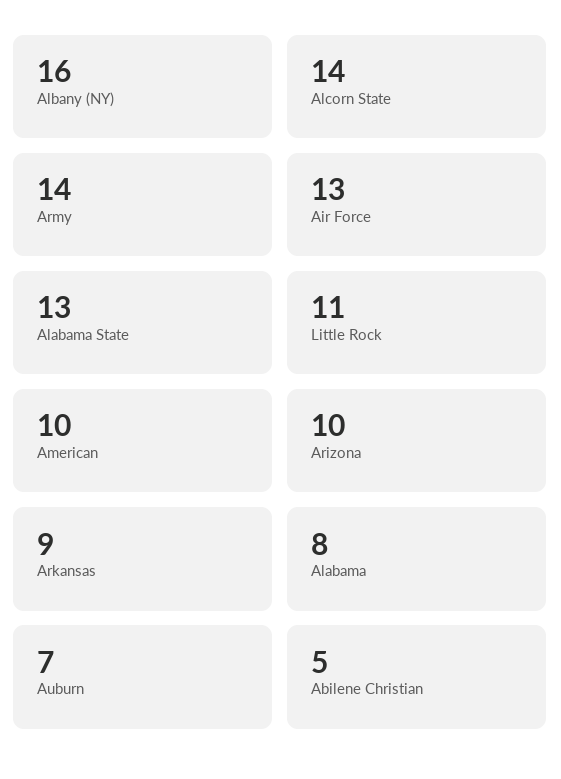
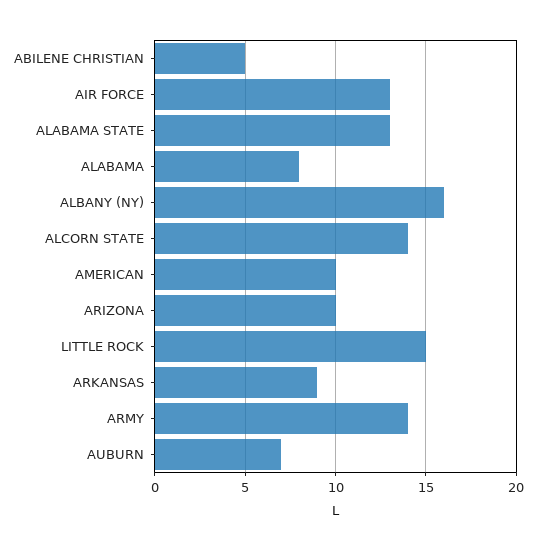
Little Rock: 11 -> 15

